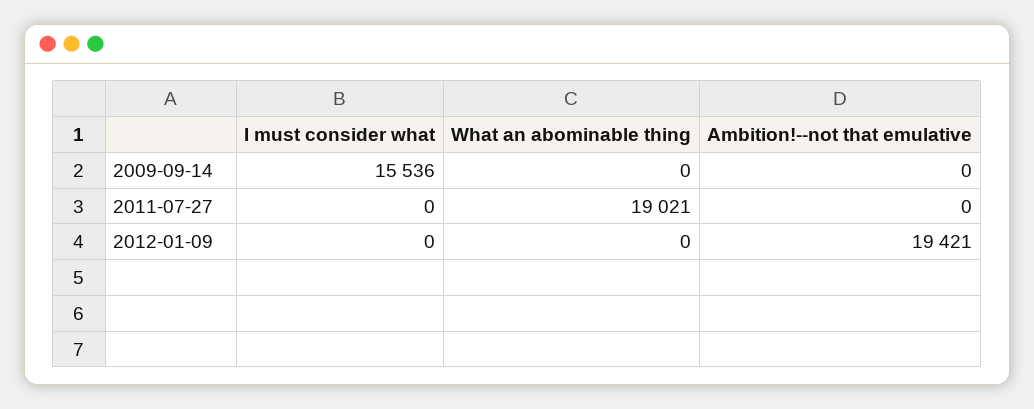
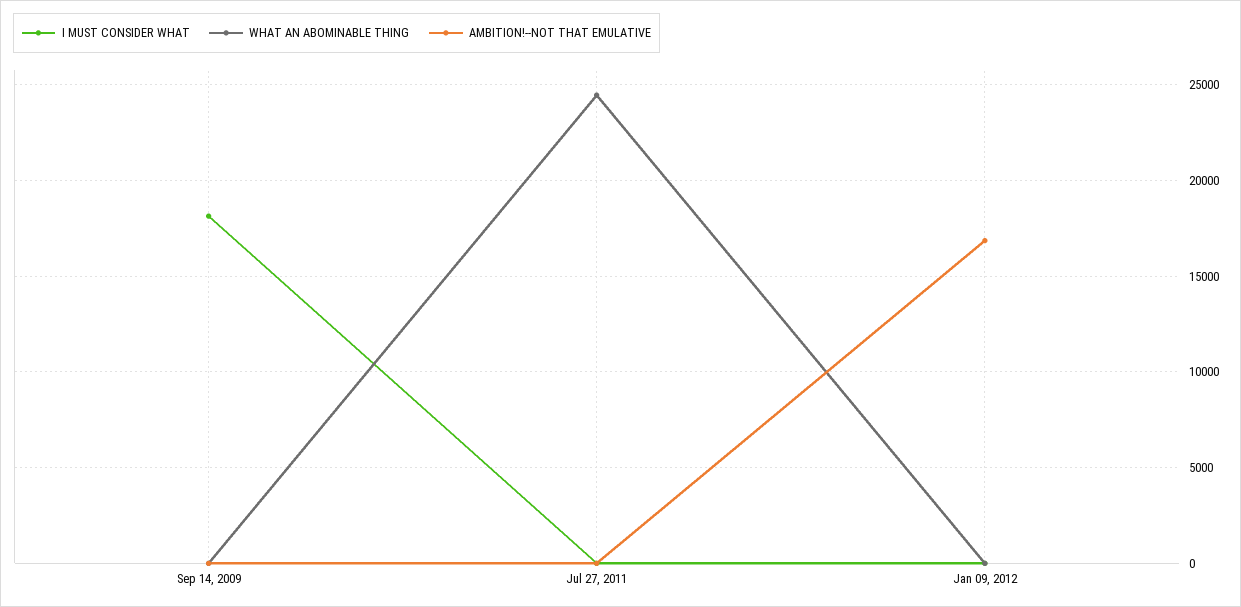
I must consider what, 2009-09-14: 15536 -> 18000
What an abominable thing, 2011-07-27: 19021 -> 24500
Ambition!--not that emulative, 2012-01-09: 19421 -> 17000

